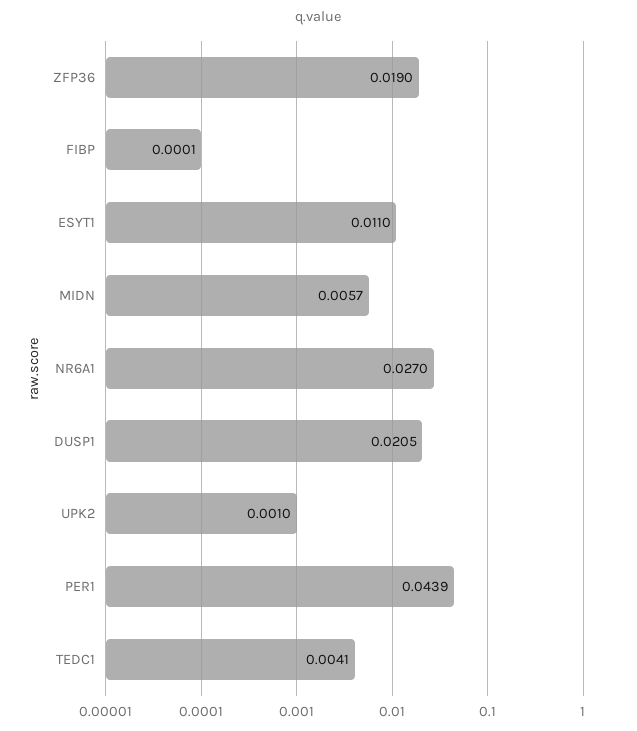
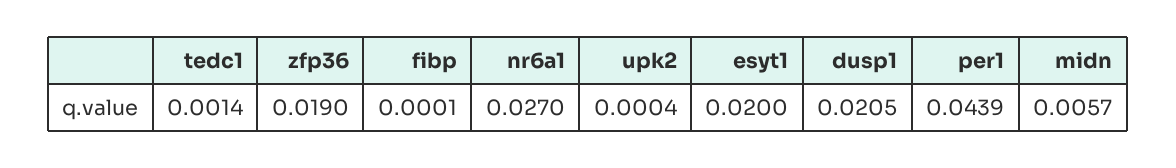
ESYT1: 0.011 -> 0.02
UPK2: 0.001 -> 0.0004
TEDC1: 0.0041 -> 0.0014

